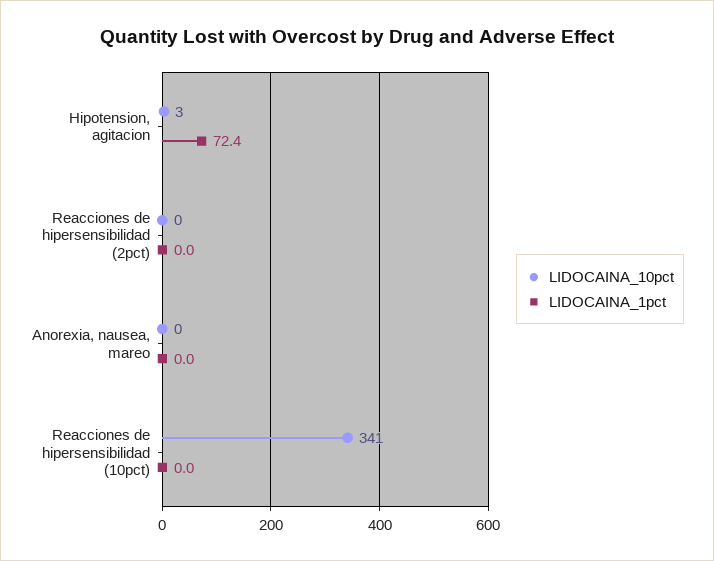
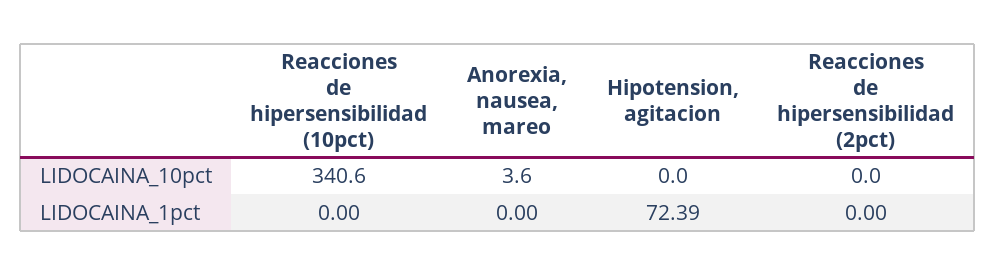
LIDOCAINA_10pct, Hipotension, agitacion: 3 -> 0
LIDOCAINA_10pct, Anorexia, nausea, mareo: 0 -> 3.6

